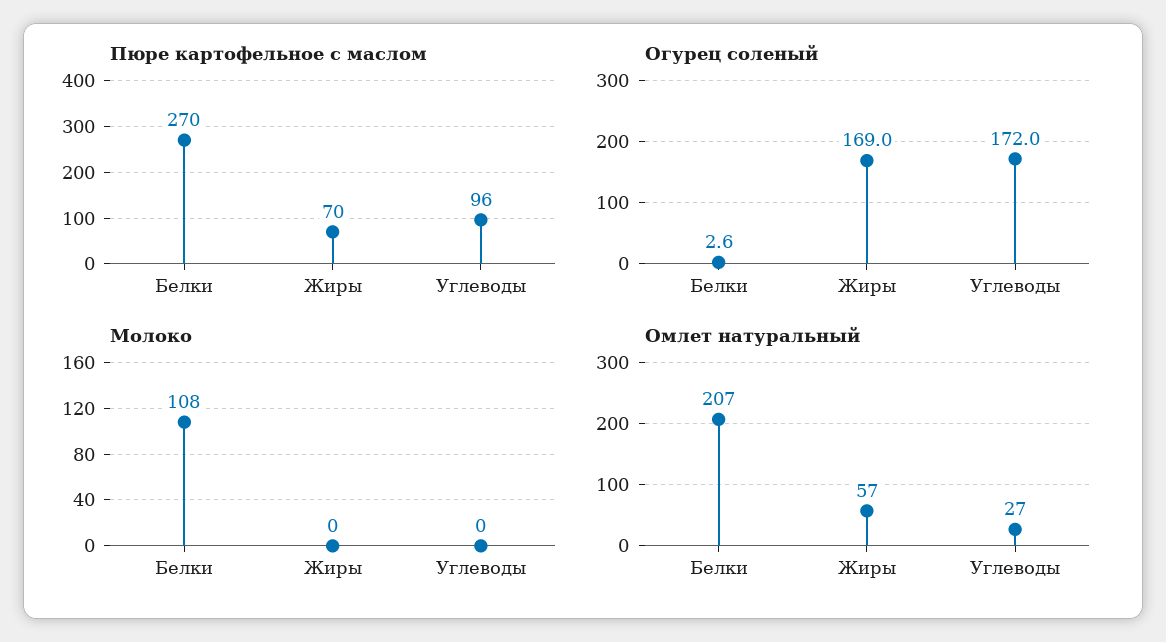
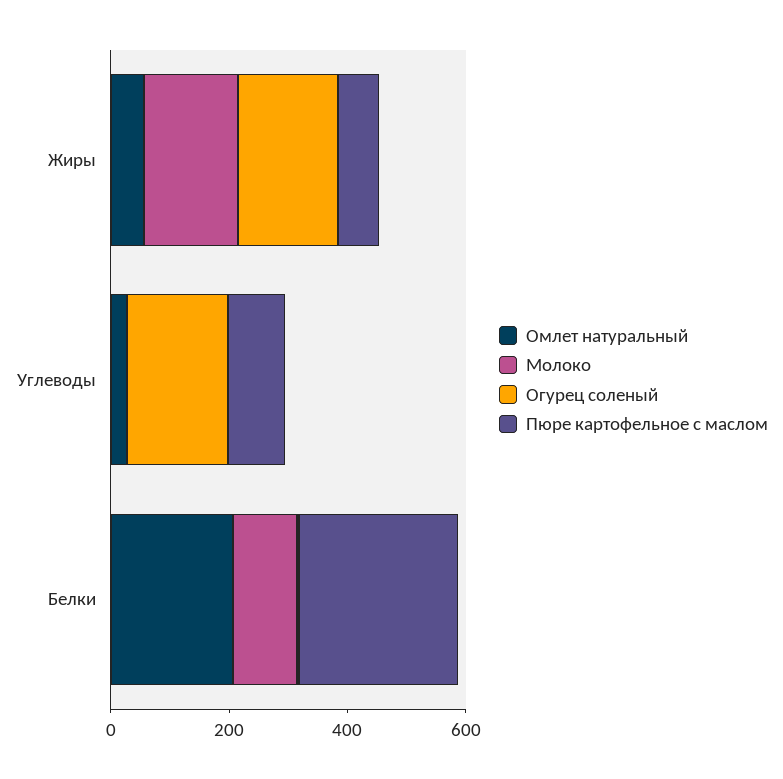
Молоко, Жиры: 0 -> 150

